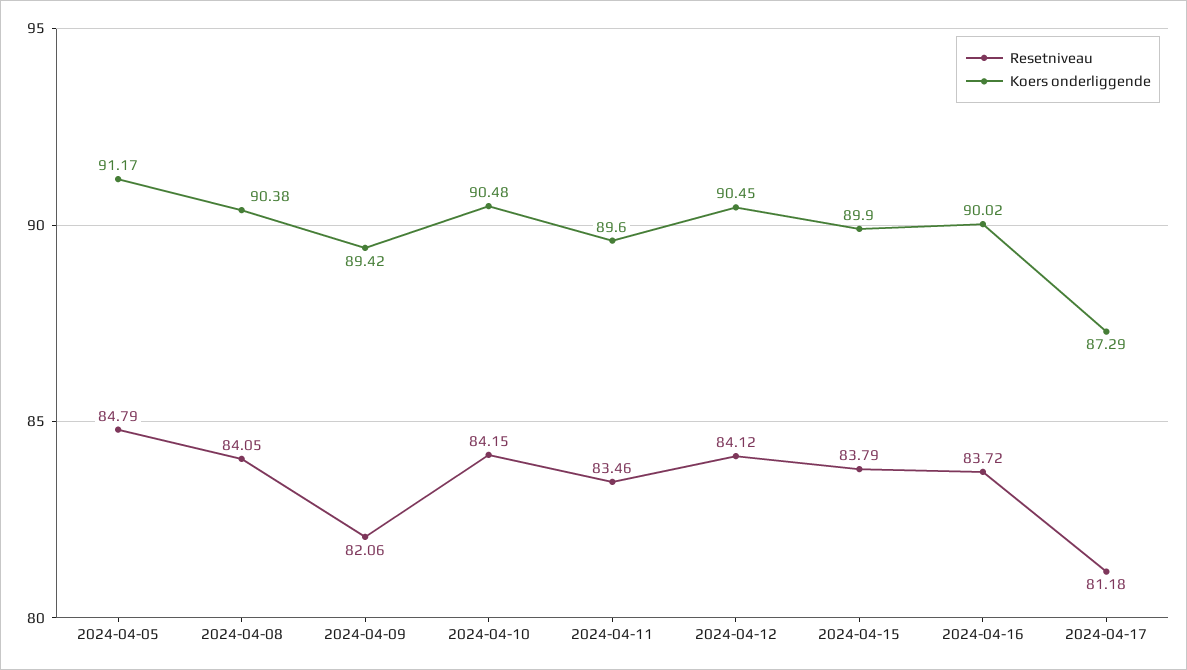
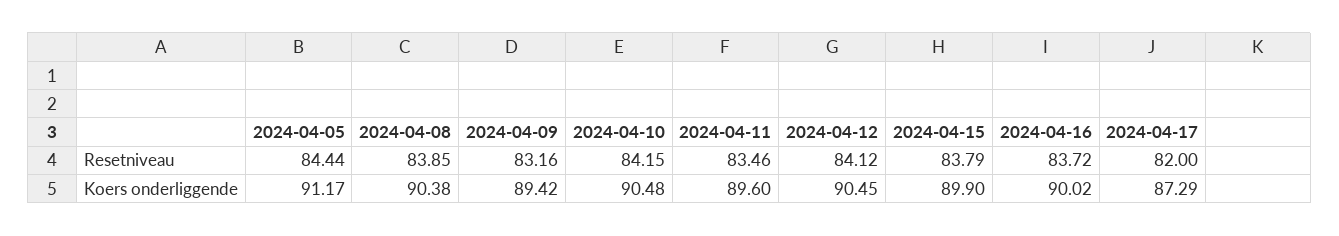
Resetniveau, 2024-04-05: 84.79 -> 84.44
Resetniveau, 2024-04-08: 84.05 -> 83.85
Resetniveau, 2024-04-09: 82.06 -> 83.16
Resetniveau, 2024-04-17: 81.18 -> 82

